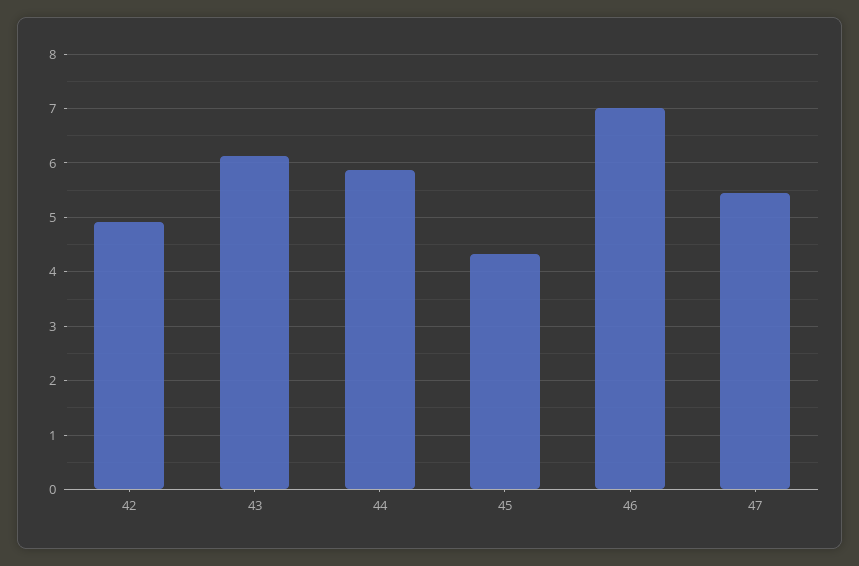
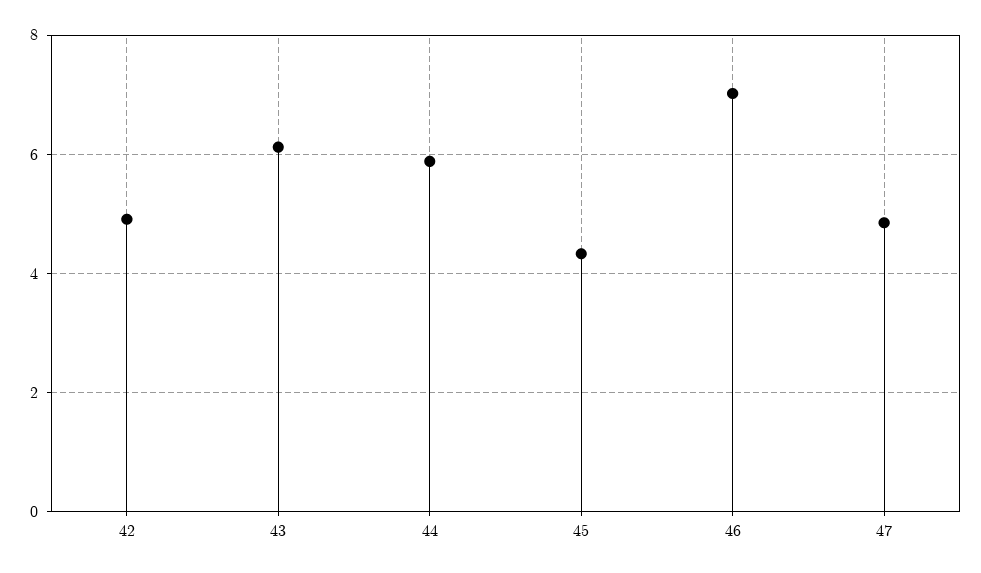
47: 5.4 -> 4.8

